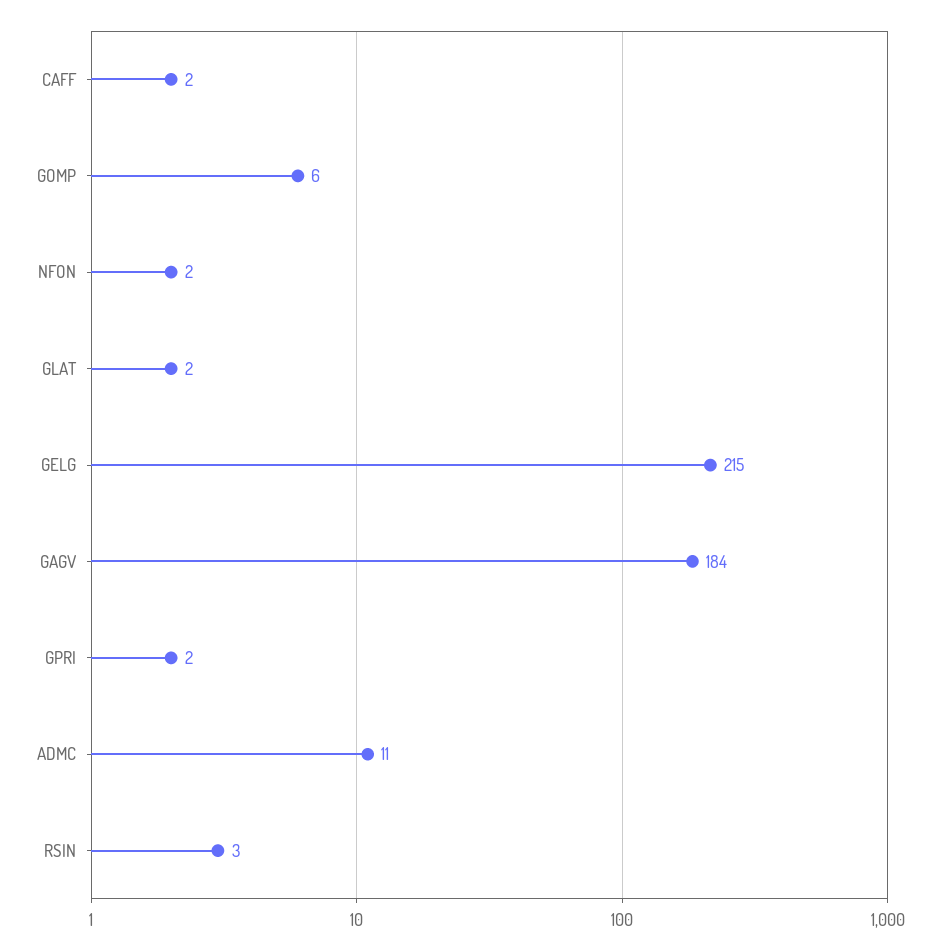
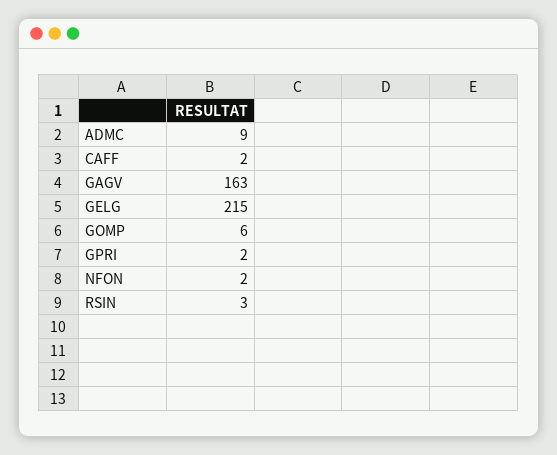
GLAT: 2 -> none
GAGV: 184 -> 163
ADMC: 11 -> 9

